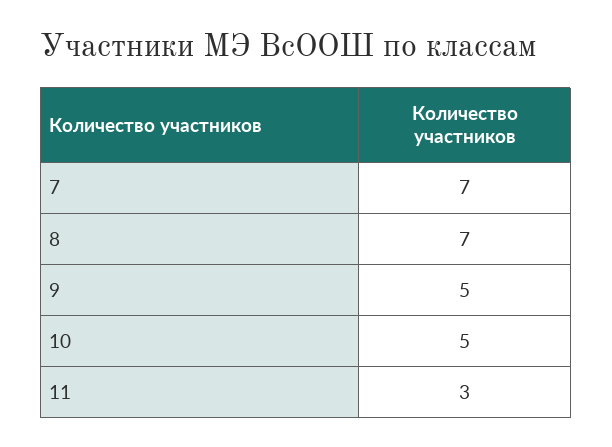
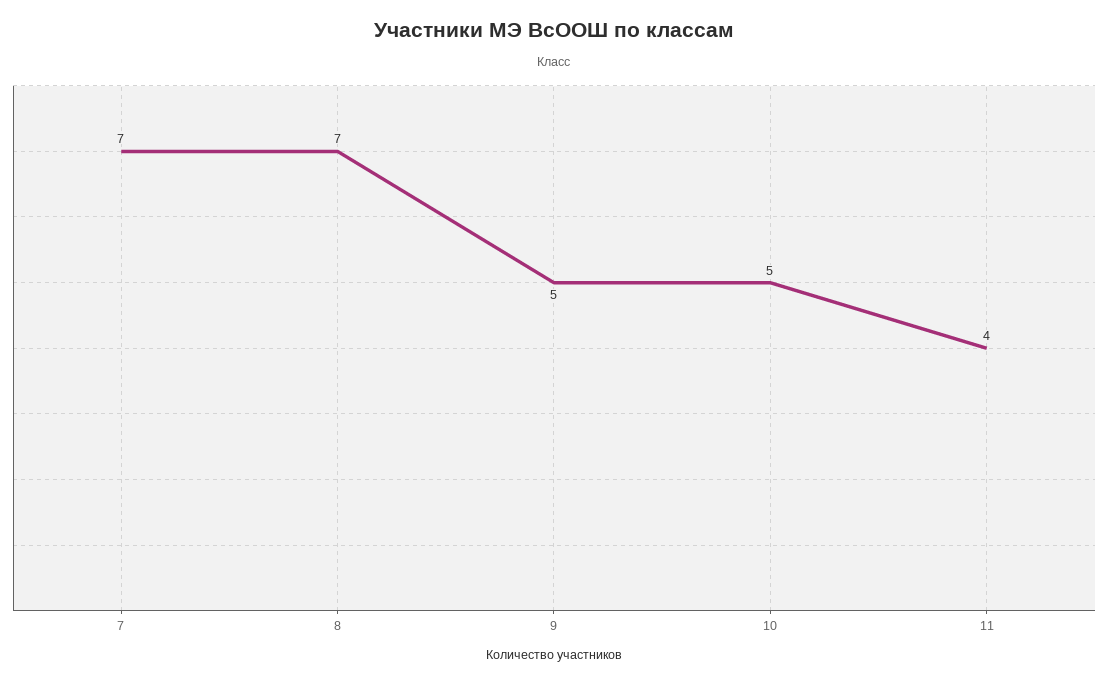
11: 3 -> 4

